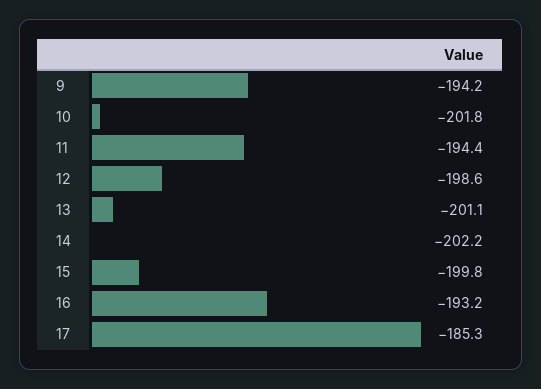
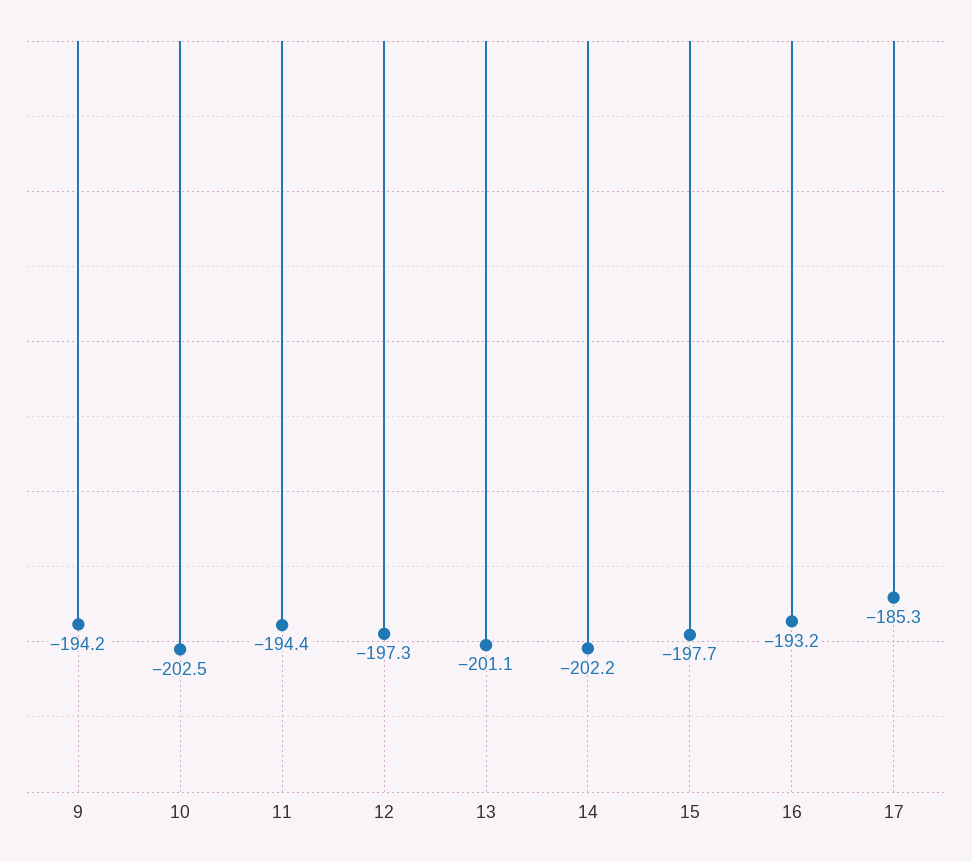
10: -201.8 -> -202.5
12: -198.6 -> -197.3
15: -199.8 -> -197.7

